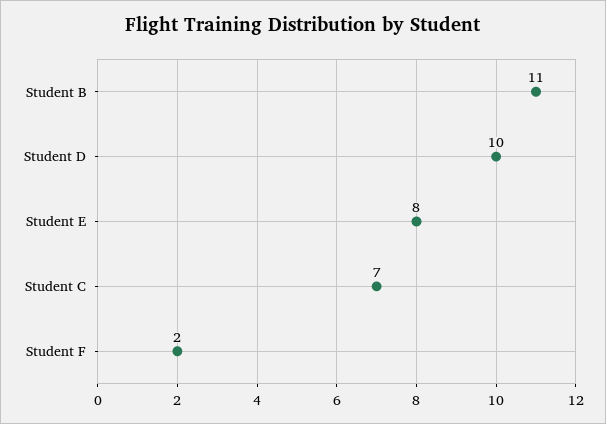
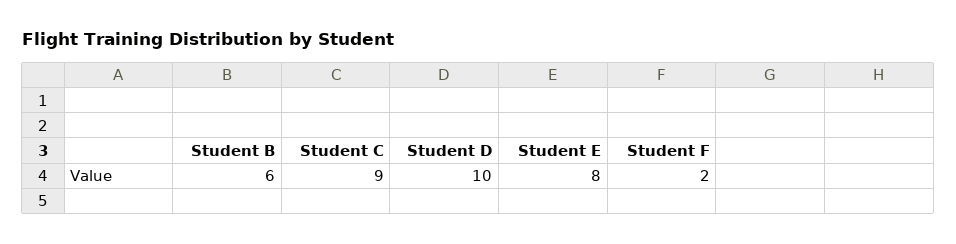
Student B: 11 -> 6
Student C: 7 -> 9

